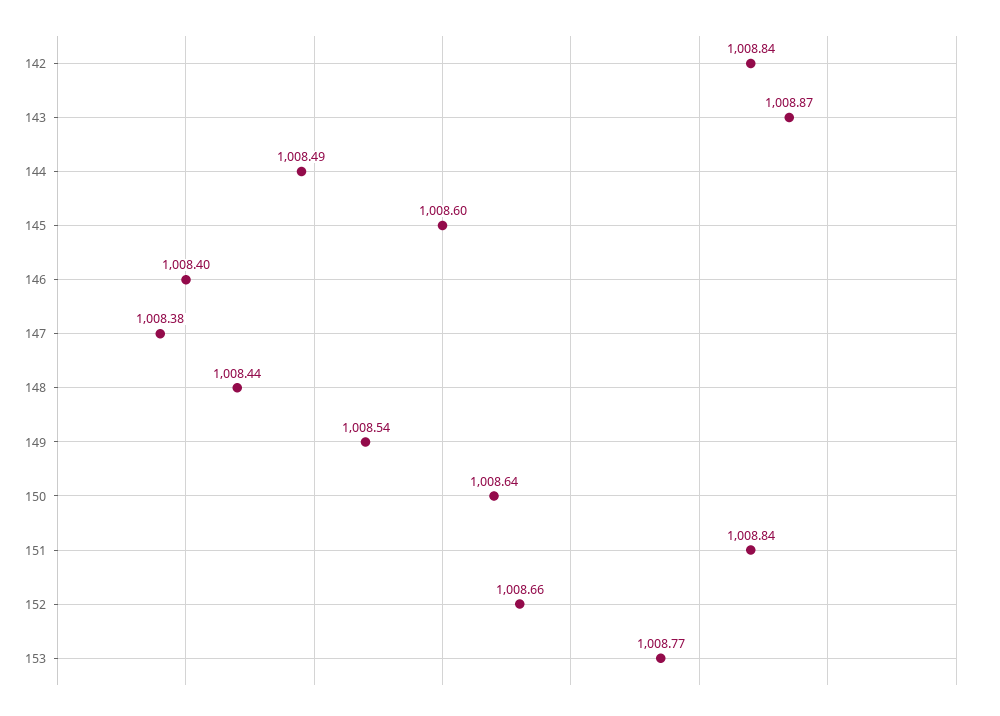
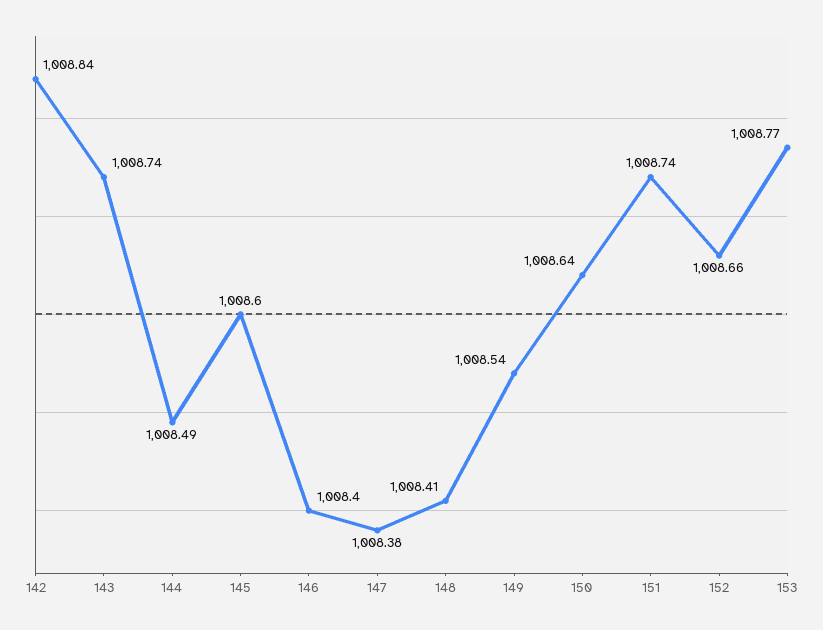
143: 1008.87 -> 1008.74
148: 1008.44 -> 1008.41
151: 1008.84 -> 1008.74

